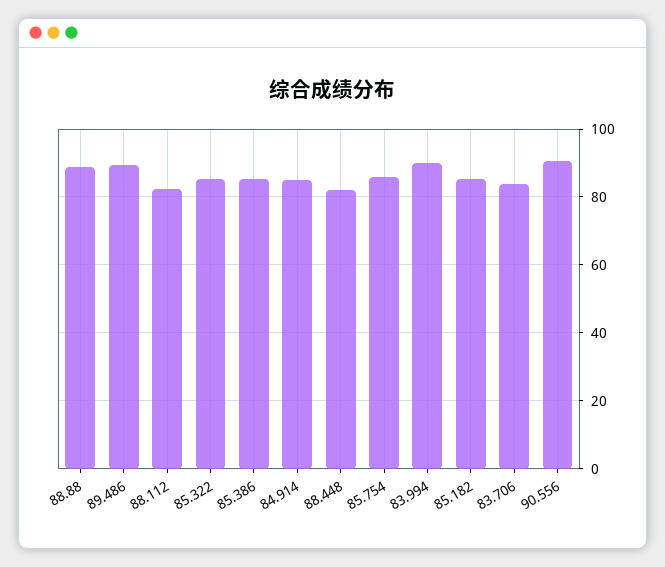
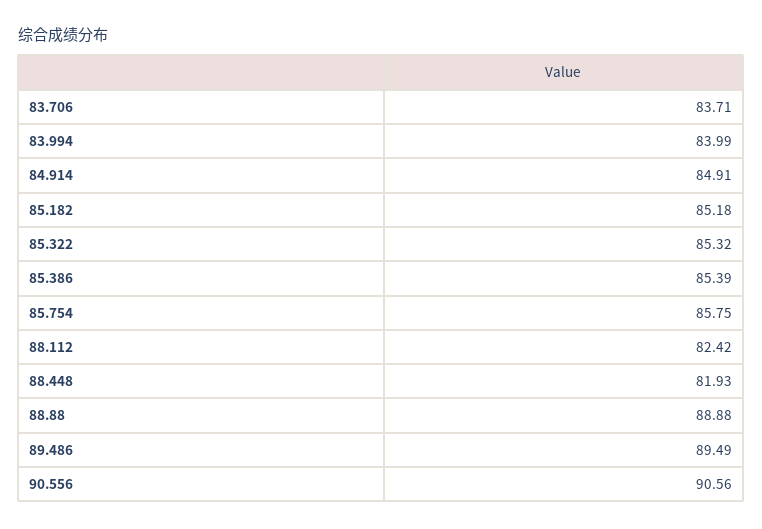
83.994: 90 -> 83.99

